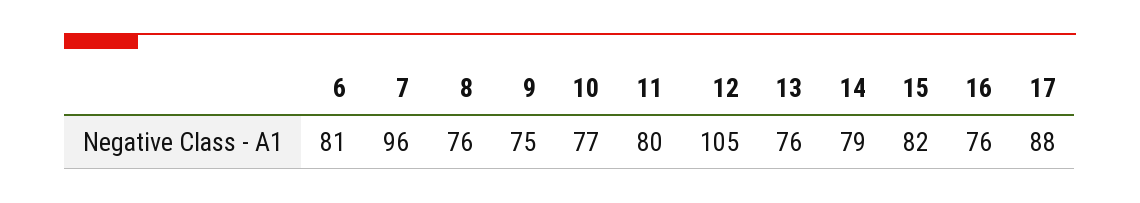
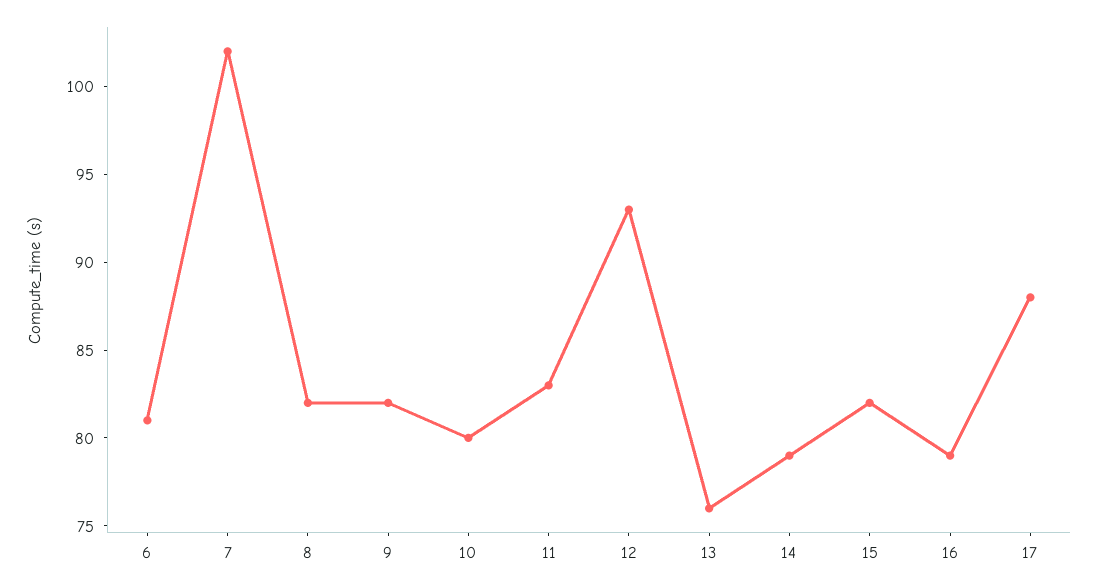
7: 96 -> 102
8: 76 -> 82
9: 75 -> 82
10: 77 -> 80
11: 80 -> 83
12: 105 -> 93
16: 76 -> 79

